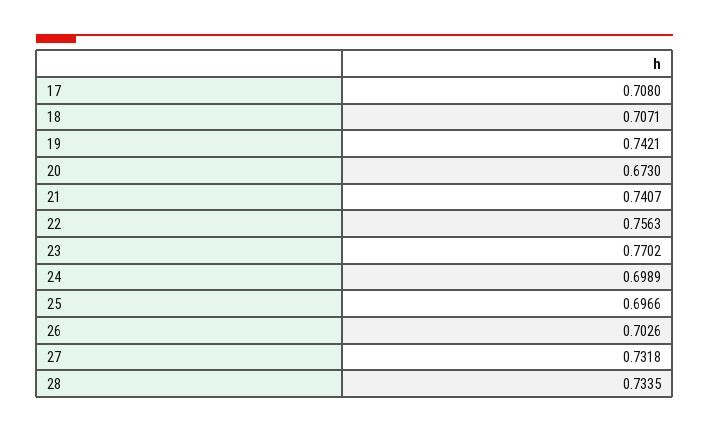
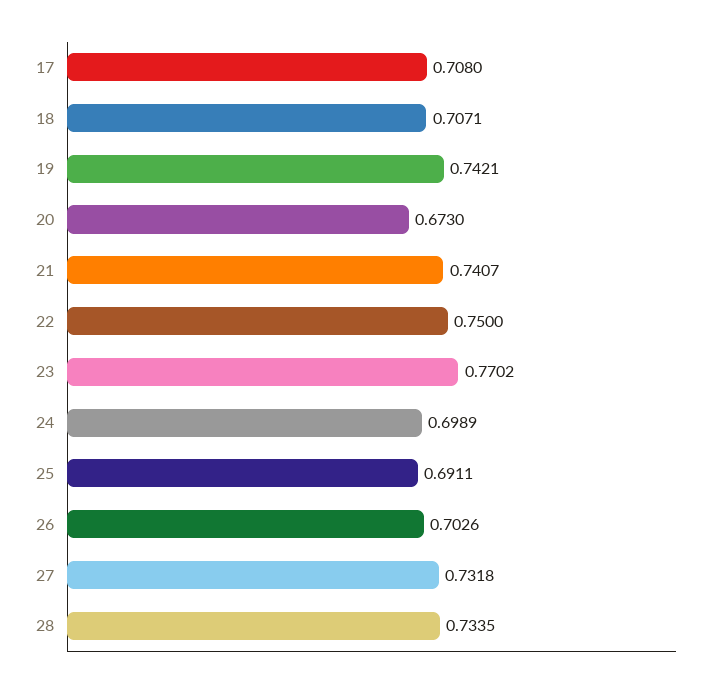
22: 0.7563 -> 0.75
25: 0.6966 -> 0.6911

